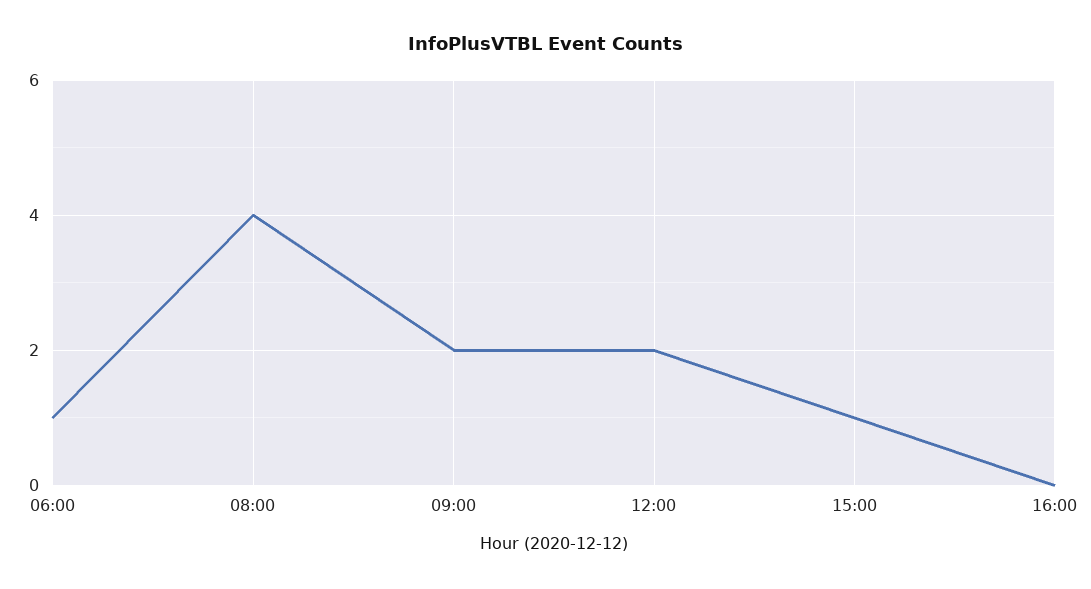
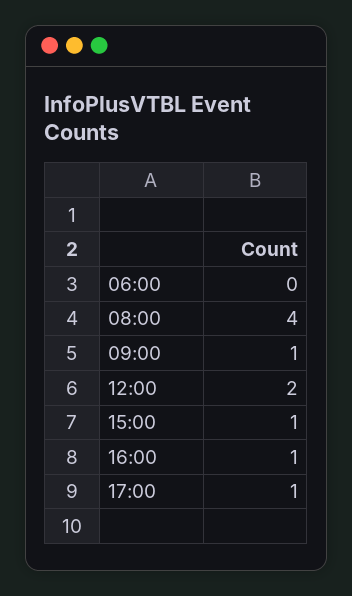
06:00: 1 -> 0
09:00: 2 -> 1
16:00: 0 -> 1
17:00: none -> 1

